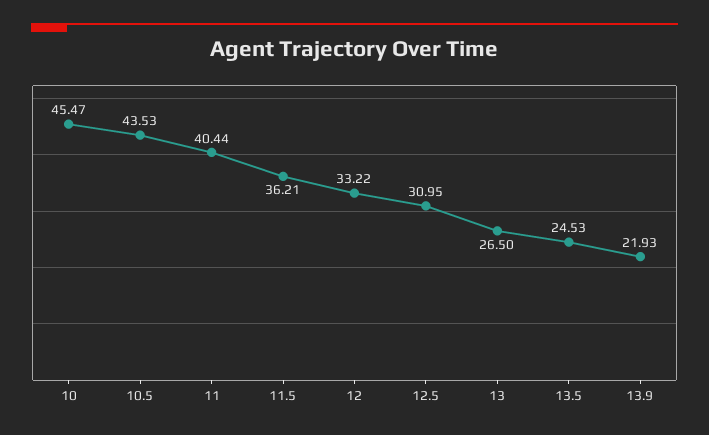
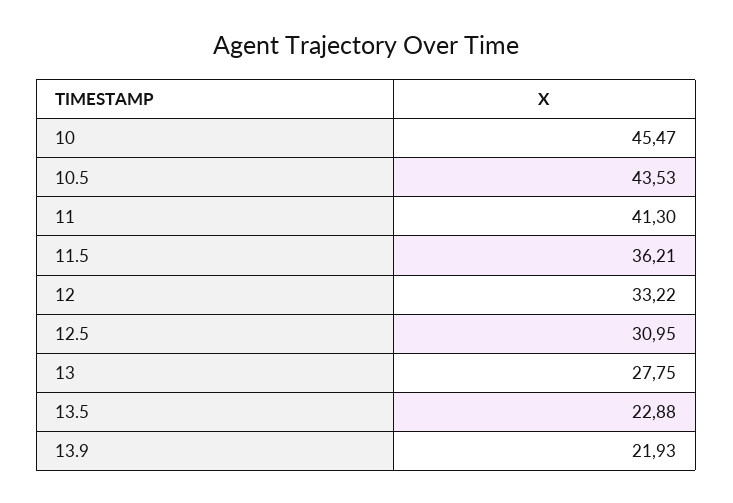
11: 40.44 -> 41.3
13: 26.5 -> 27.75
13.5: 24.53 -> 22.88

